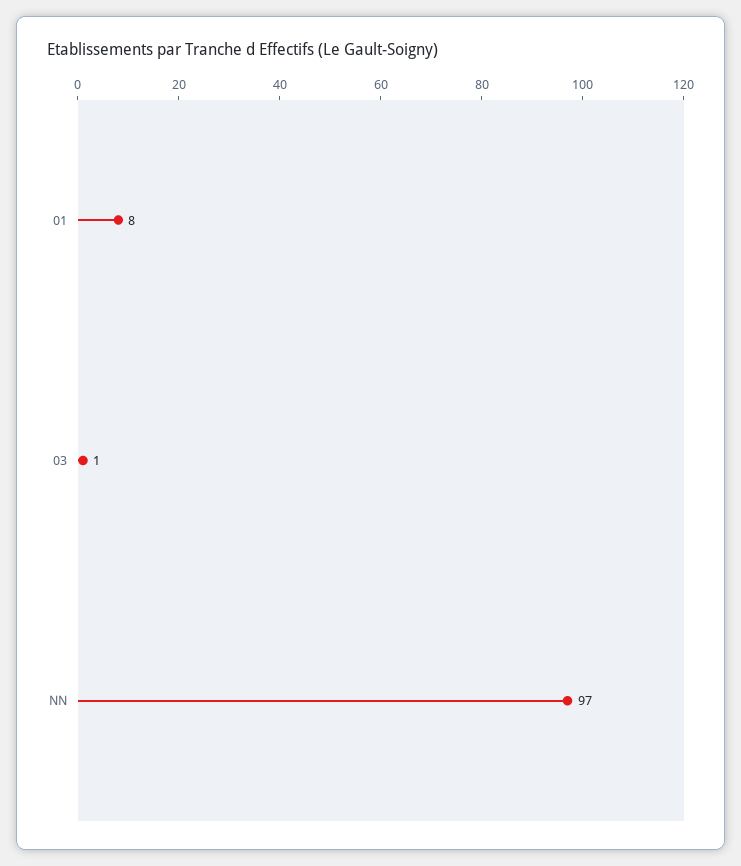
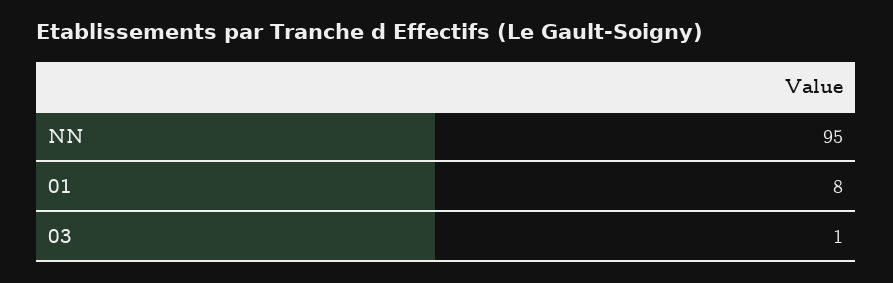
NN: 97 -> 95

